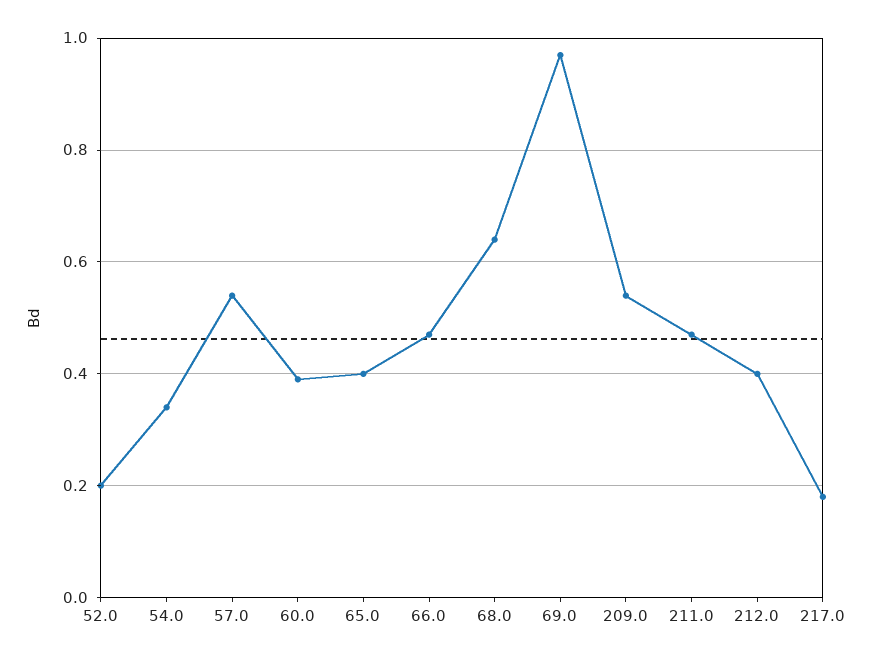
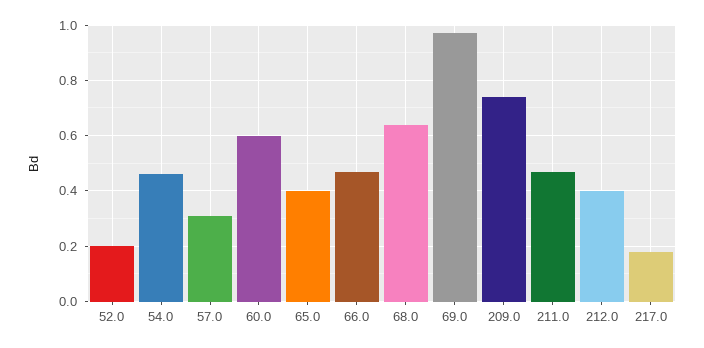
54.0: 0.35 -> 0.45
57.0: 0.55 -> 0.3
60.0: 0.4 -> 0.6
209.0: 0.55 -> 0.75

